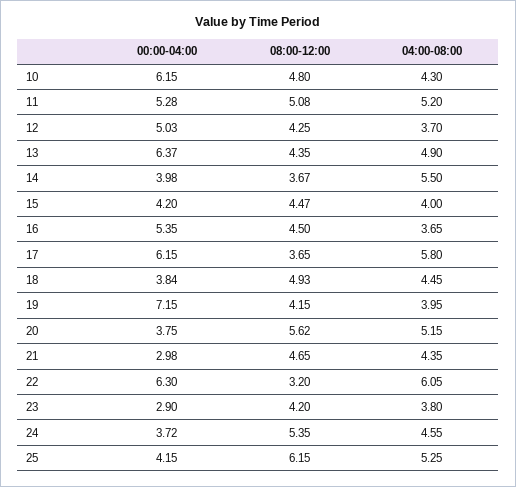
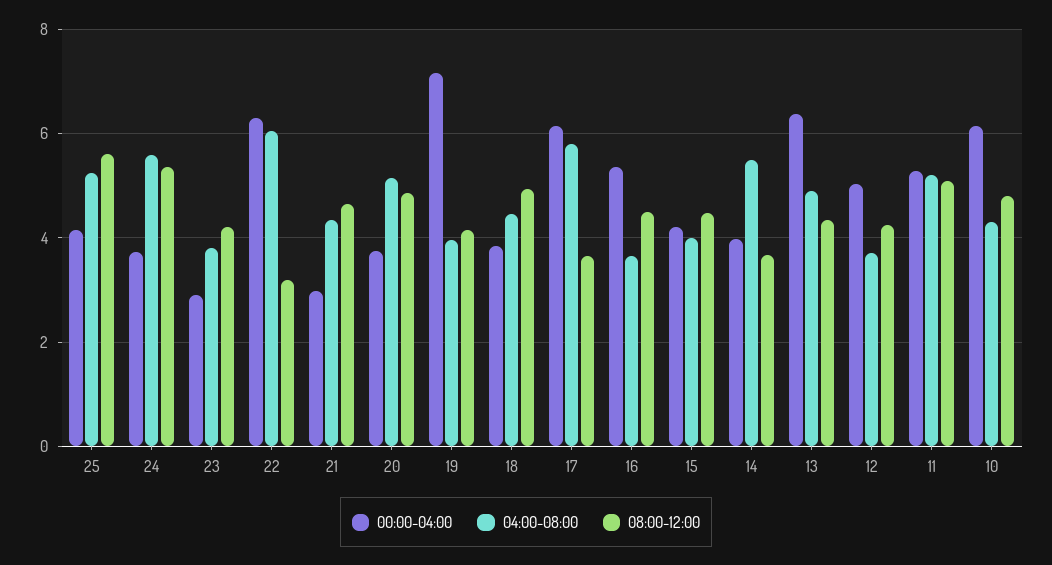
08:00-12:00, 20: 5.62 -> 4.8
04:00-08:00, 24: 4.55 -> 5.6
08:00-12:00, 25: 6.15 -> 5.6

